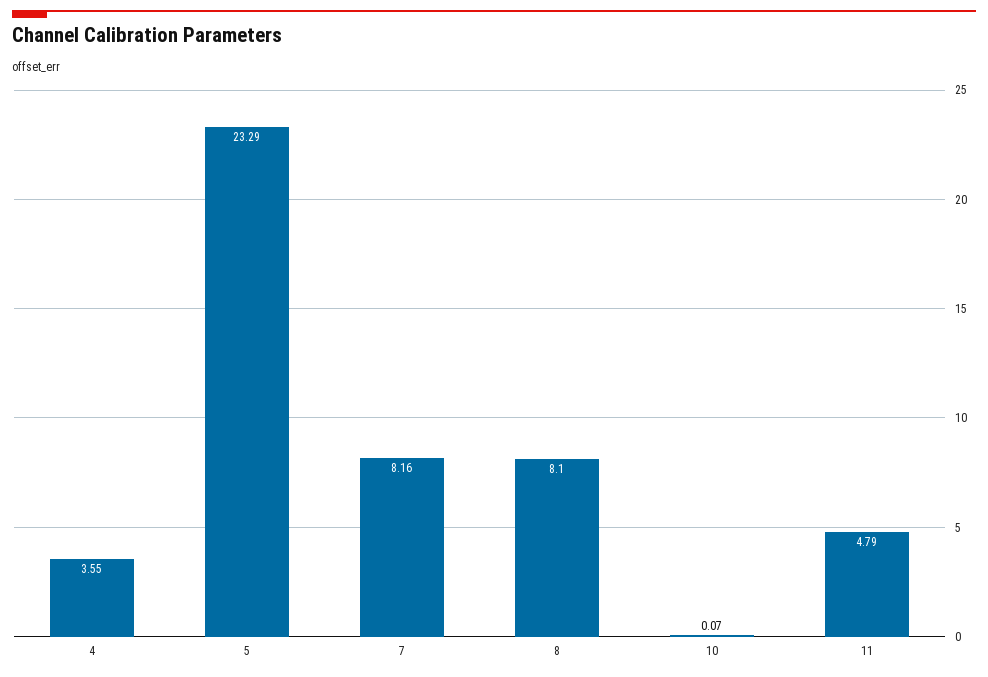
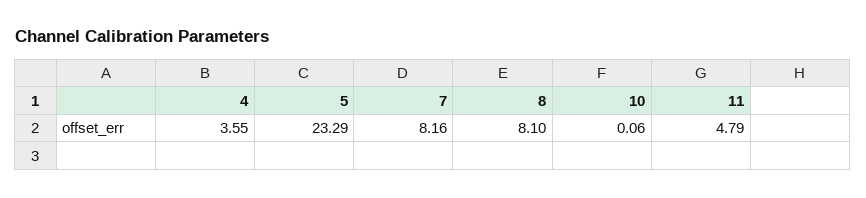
10: 0.07 -> 0.06

